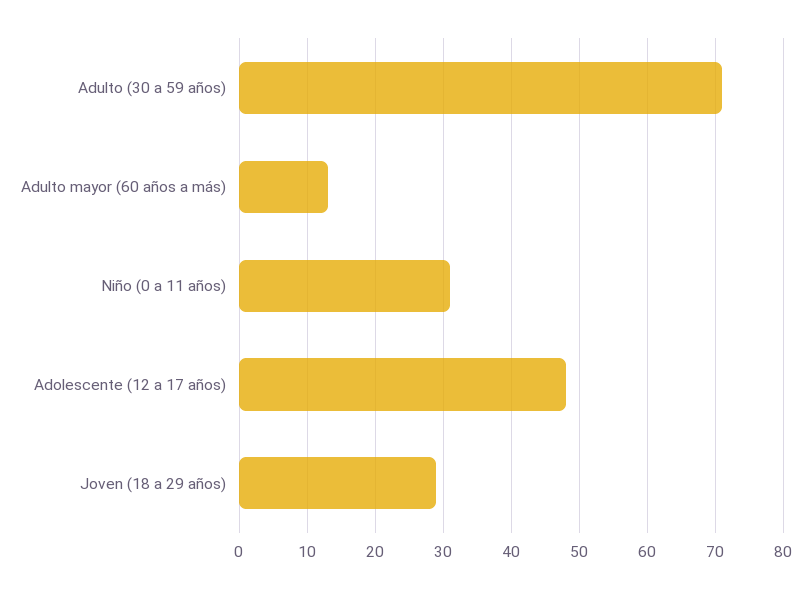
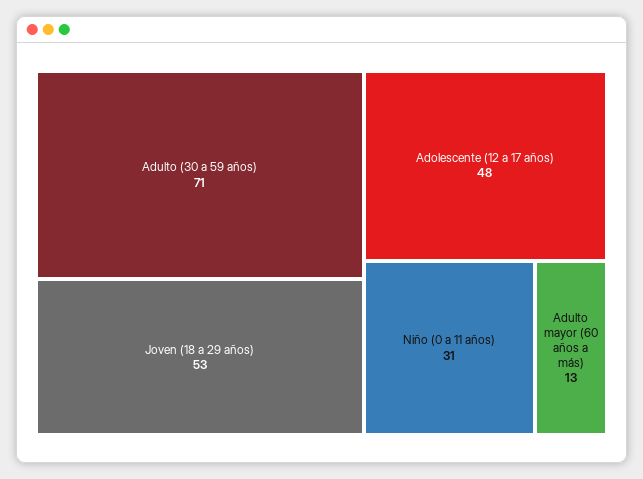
Joven (18 a 29 años): 29 -> 53

